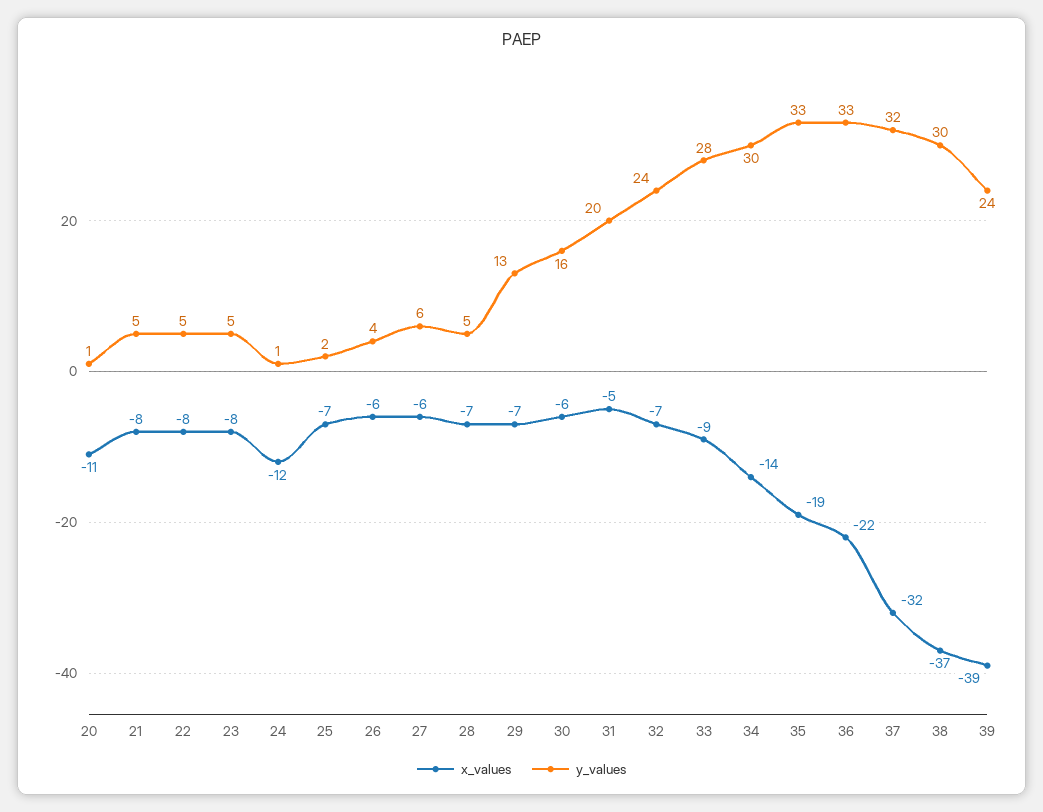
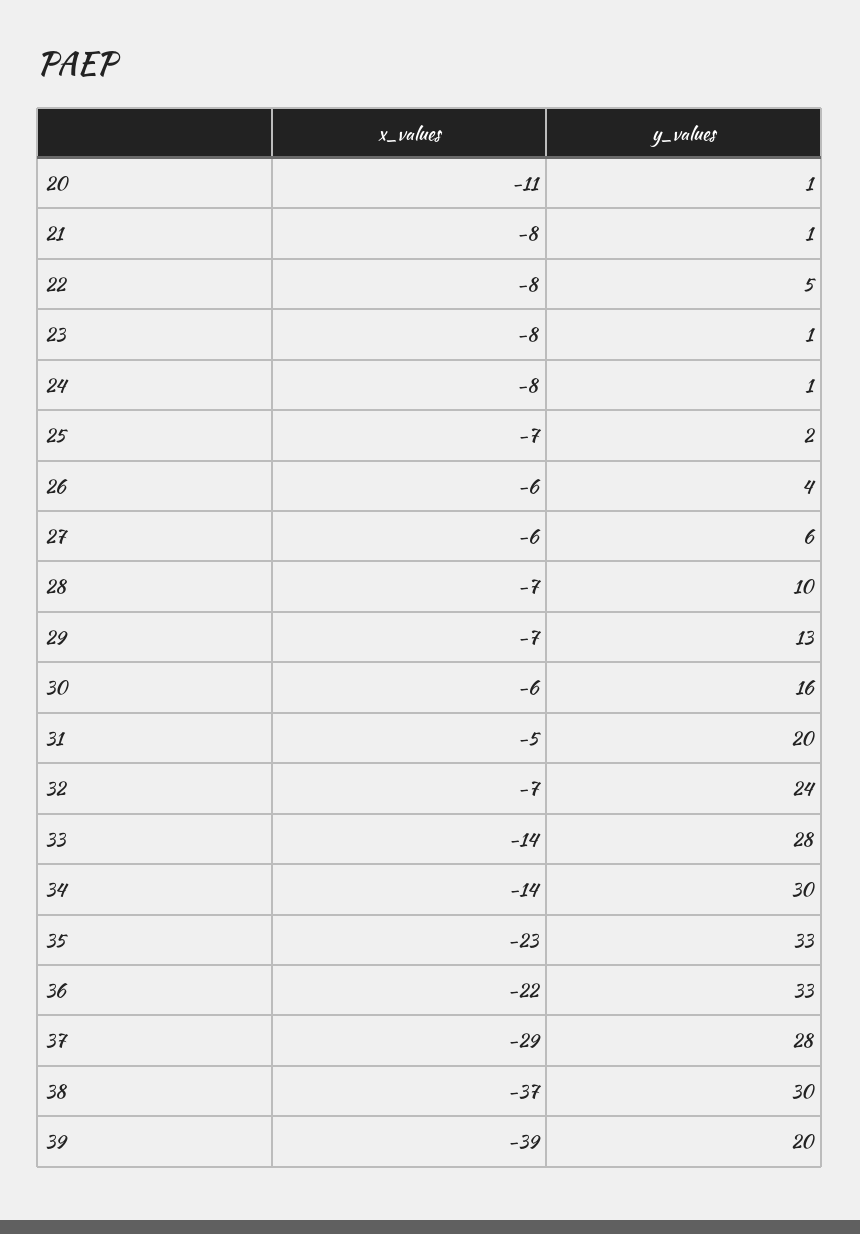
y_values, 21: 5 -> 1
y_values, 23: 5 -> 1
x_values, 24: -12 -> -8
y_values, 28: 5 -> 10
x_values, 33: -9 -> -14
x_values, 35: -19 -> -23
x_values, 37: -32 -> -29
y_values, 37: 32 -> 28
y_values, 39: 24 -> 20

